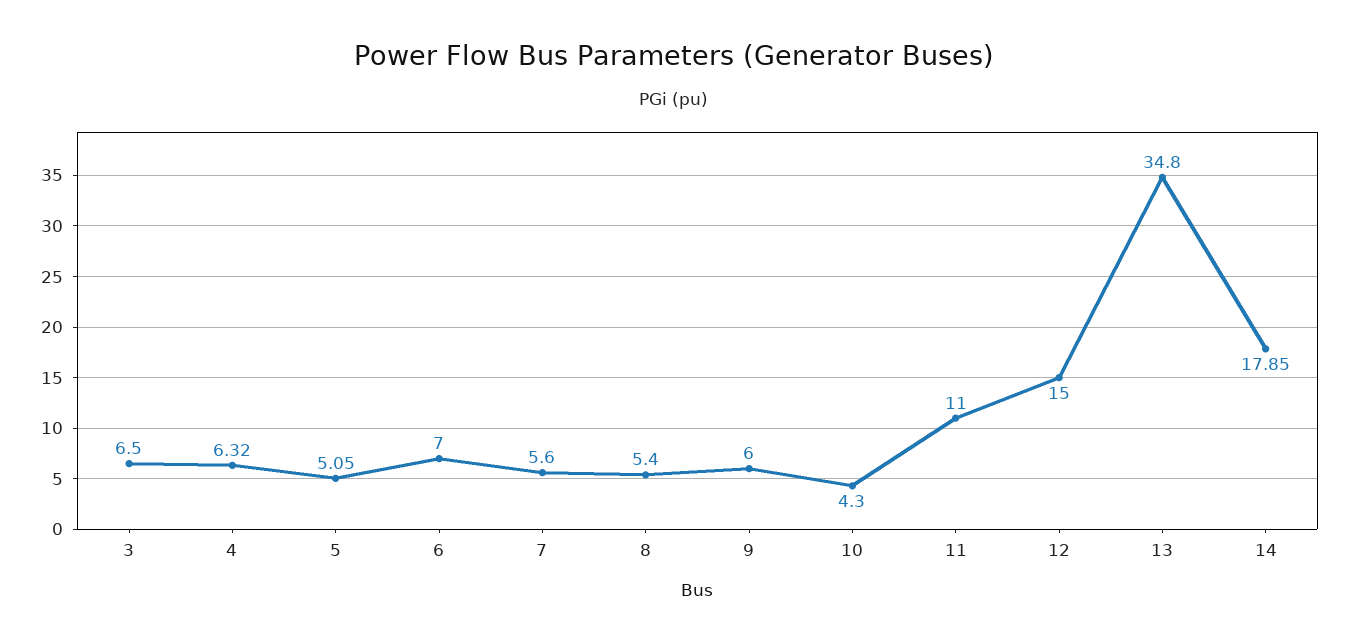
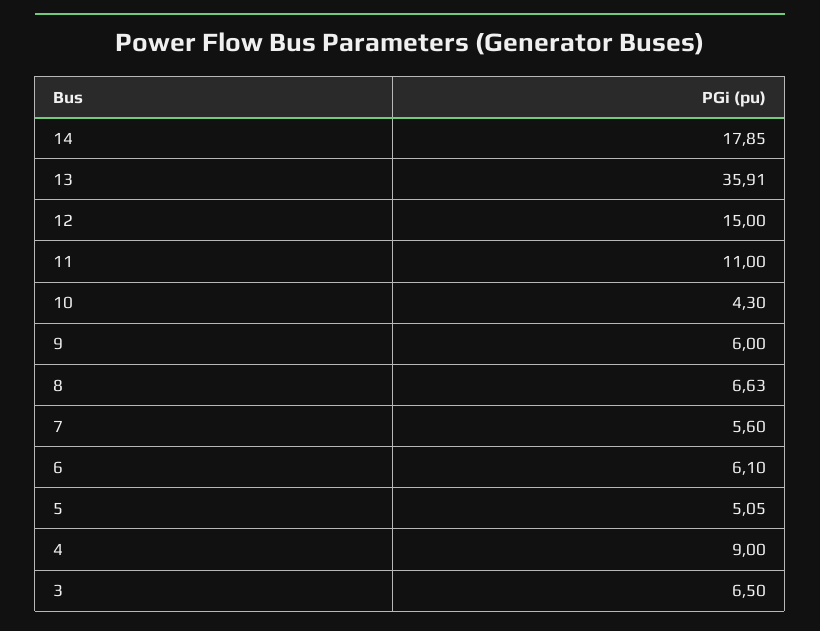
4: 6.32 -> 9
6: 7 -> 6.1
8: 5.4 -> 6.63
13: 34.8 -> 35.91

